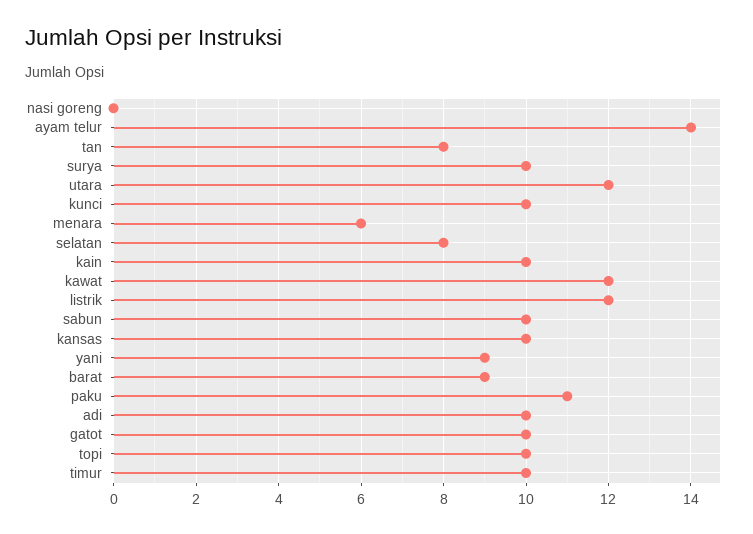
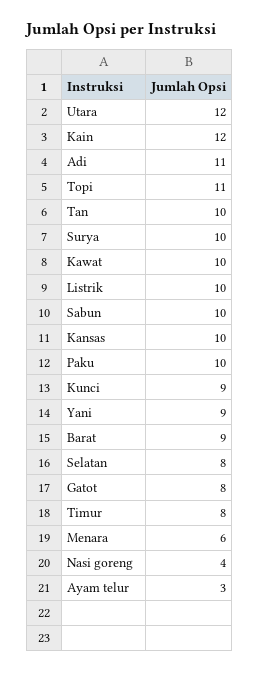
nasi goreng: 0 -> 4
ayam telur: 14 -> 3
tan: 8 -> 10
kunci: 10 -> 9
kain: 10 -> 12
kawat: 12 -> 10
listrik: 12 -> 10
paku: 11 -> 10
adi: 10 -> 11
gatot: 10 -> 8
topi: 10 -> 11
timur: 10 -> 8

